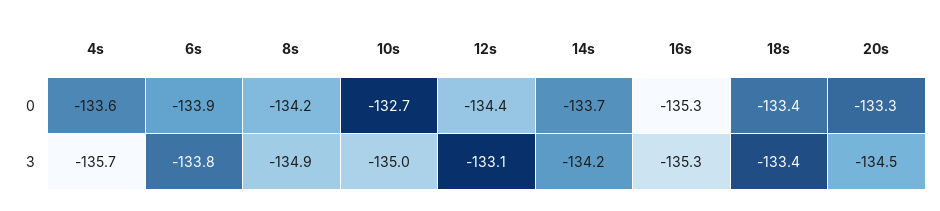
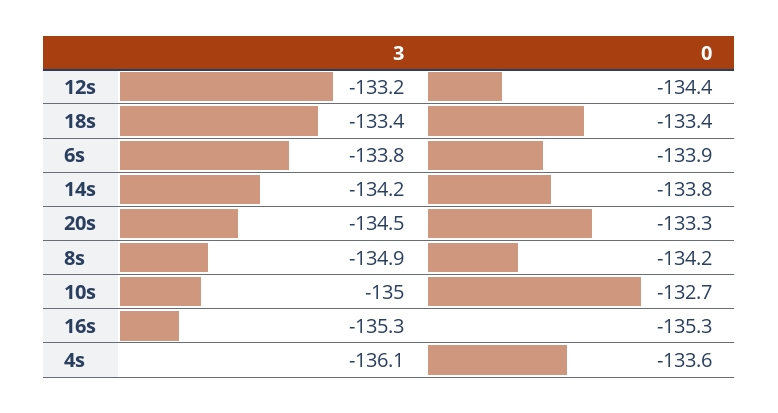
14s, 0: -133.7 -> -133.8
4s, 3: -135.7 -> -136.1
12s, 3: -133.1 -> -133.2

